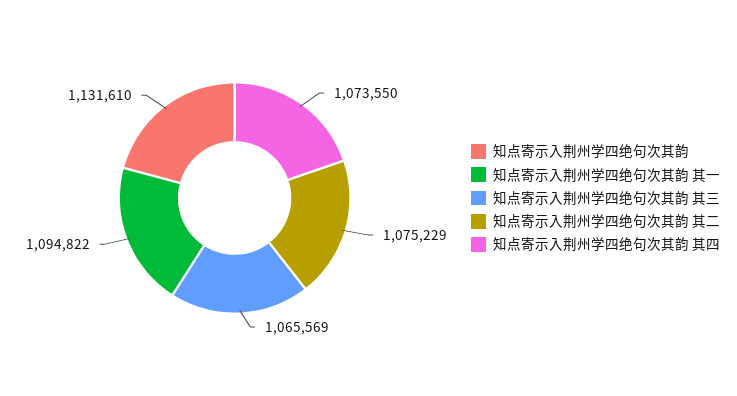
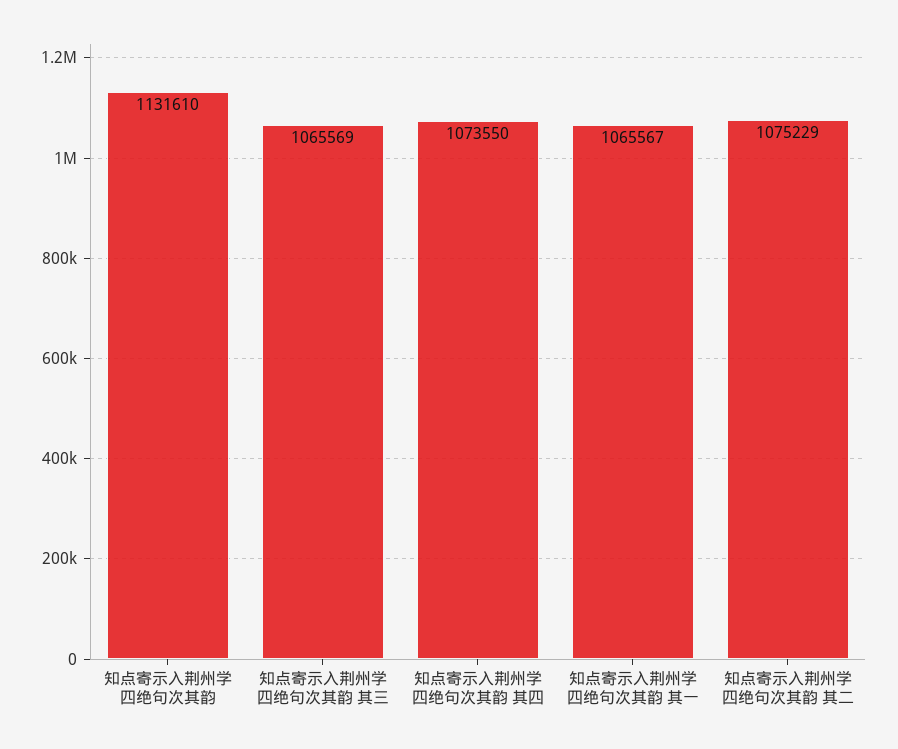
知点寄示入荆州学四绝句次其韵 其一: 1094822 -> 1065567

